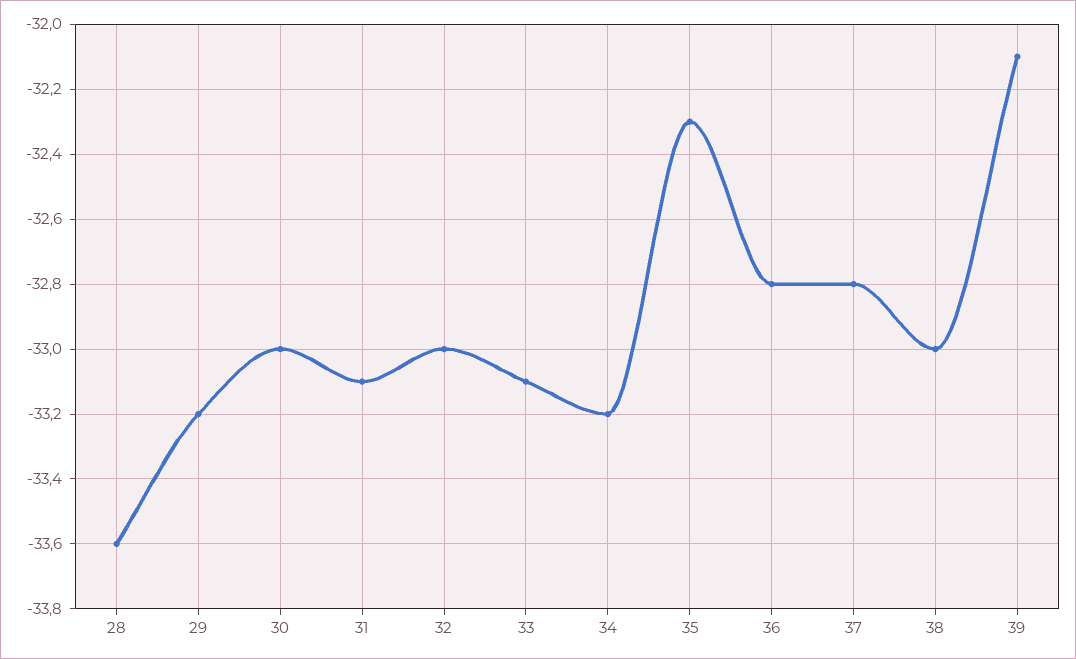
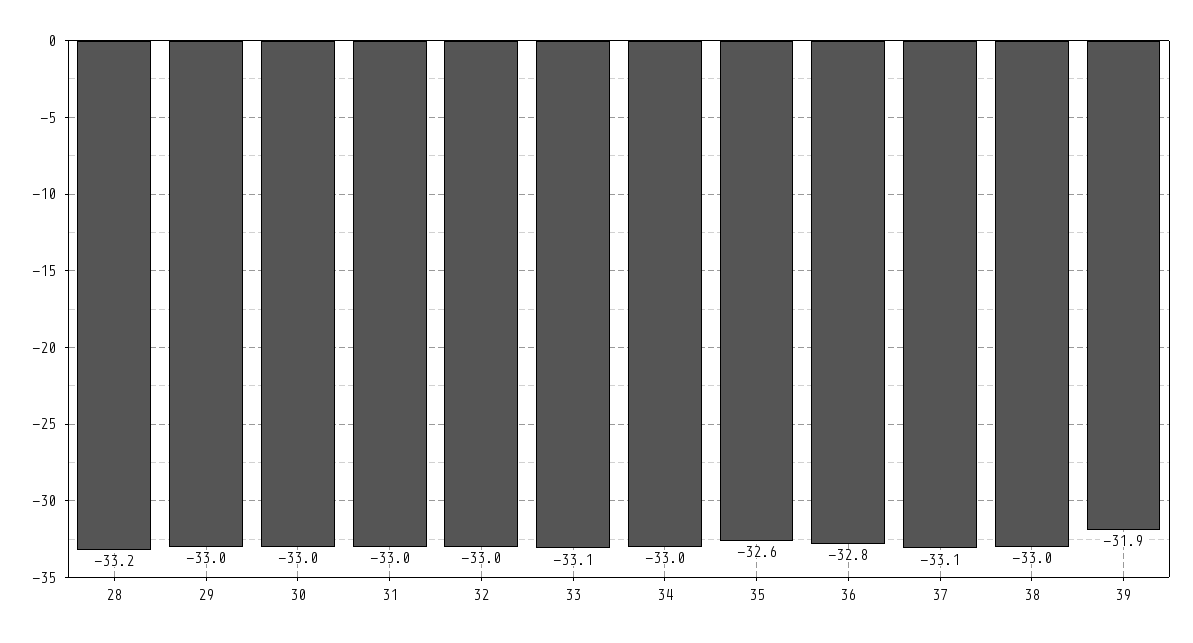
28: -33.6 -> -33.2
29: -33.2 -> -33
31: -33.1 -> -33
34: -33.2 -> -33
35: -32.3 -> -32.6
37: -32.8 -> -33.1
39: -32.1 -> -31.9

